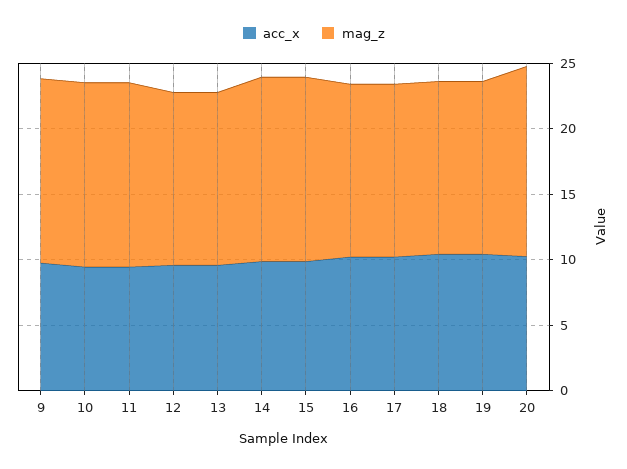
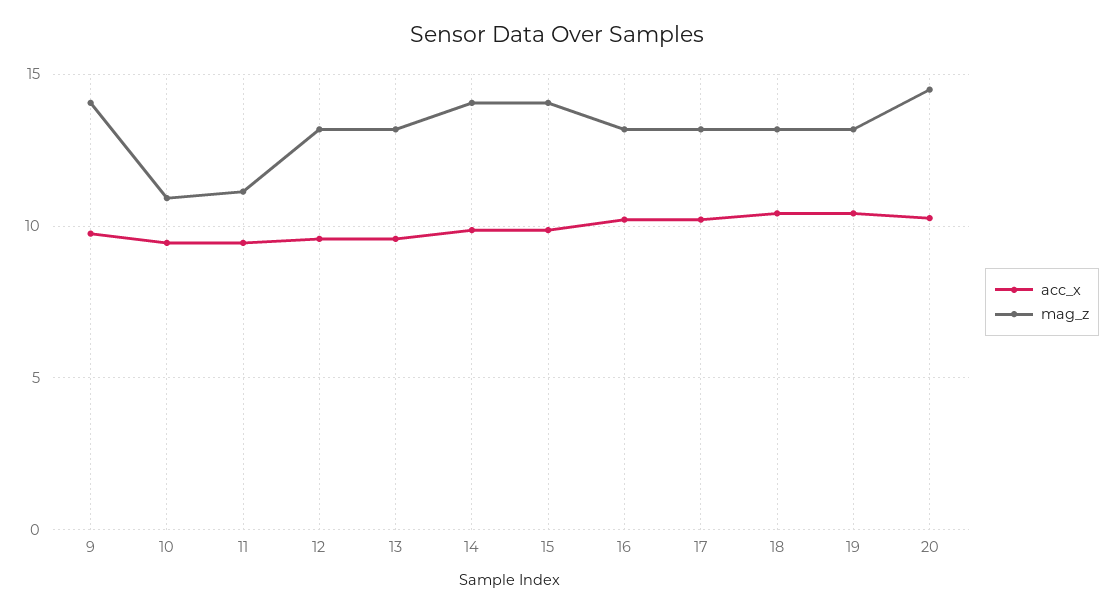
mag_z, 10: 14 -> 11
mag_z, 11: 14 -> 11

